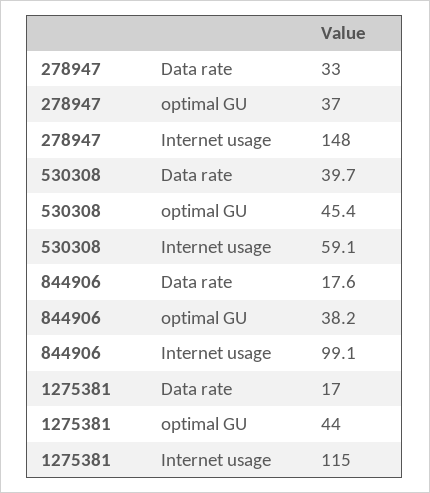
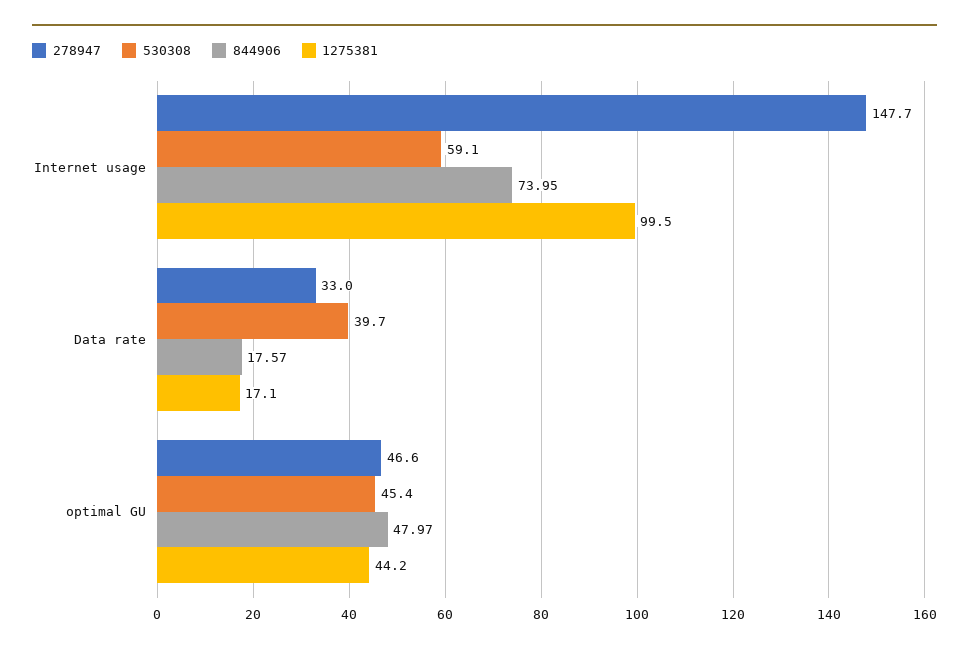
278947, optimal GU: 37 -> 46.6
844906, optimal GU: 38.2 -> 47.97
844906, Internet usage: 99.1 -> 73.95
1275381, Internet usage: 115 -> 99.5

